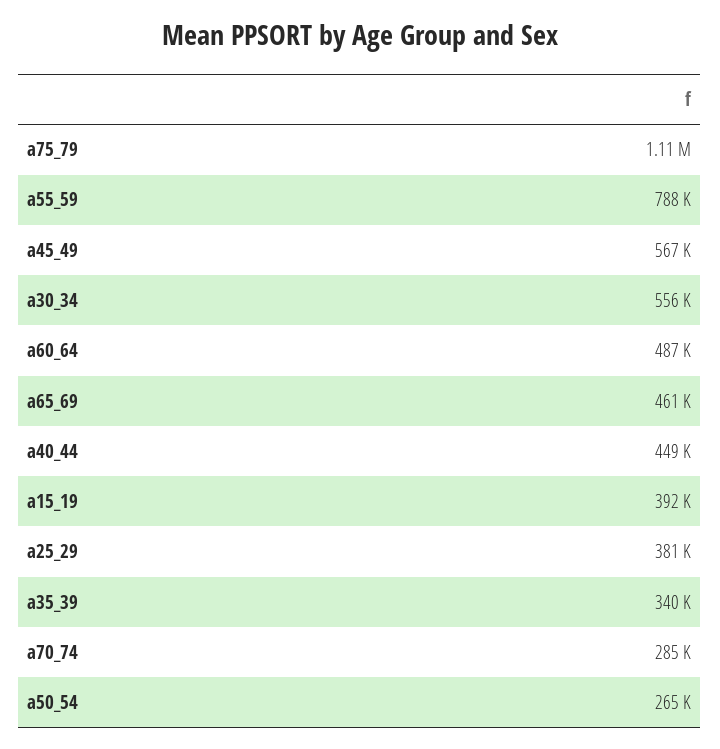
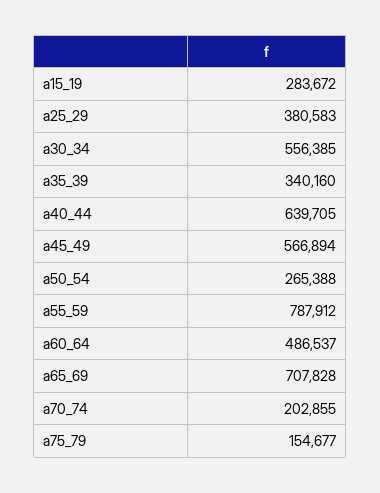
a75_79: 1110000 -> 154677
a65_69: 461000 -> 707828
a40_44: 449000 -> 639705
a15_19: 392000 -> 283672
a70_74: 285000 -> 202855

